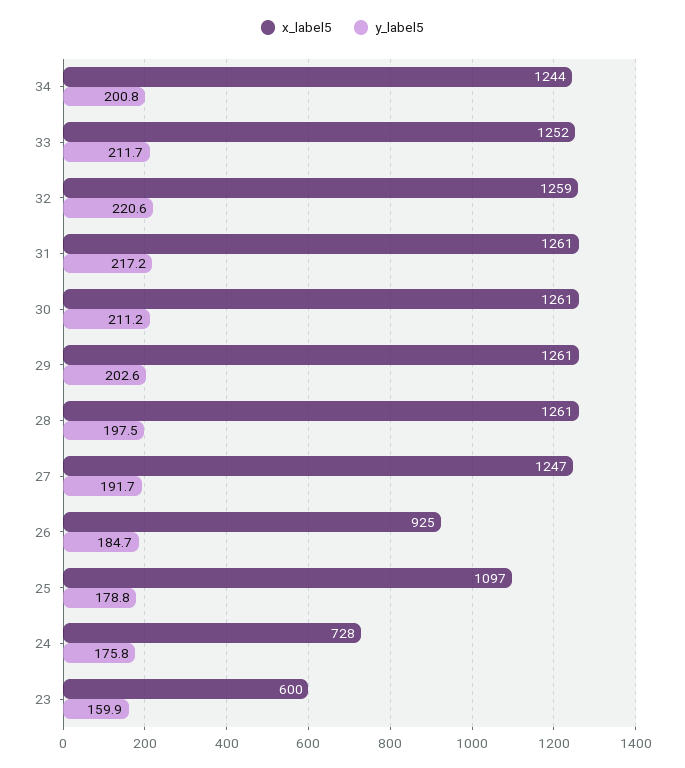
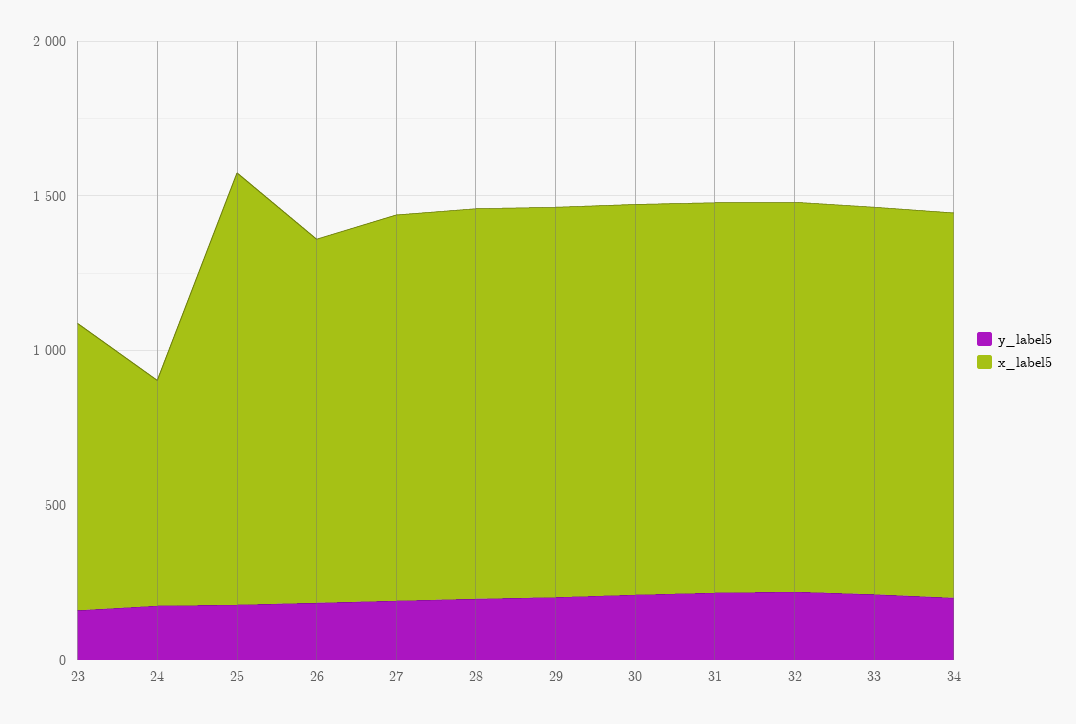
x_label5, 26: 925 -> 1200
x_label5, 25: 1097 -> 1400
x_label5, 23: 600 -> 900

